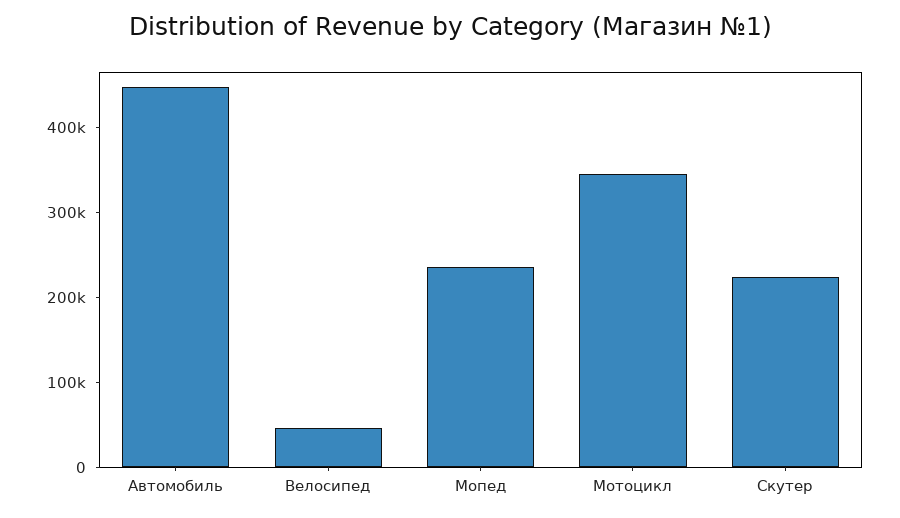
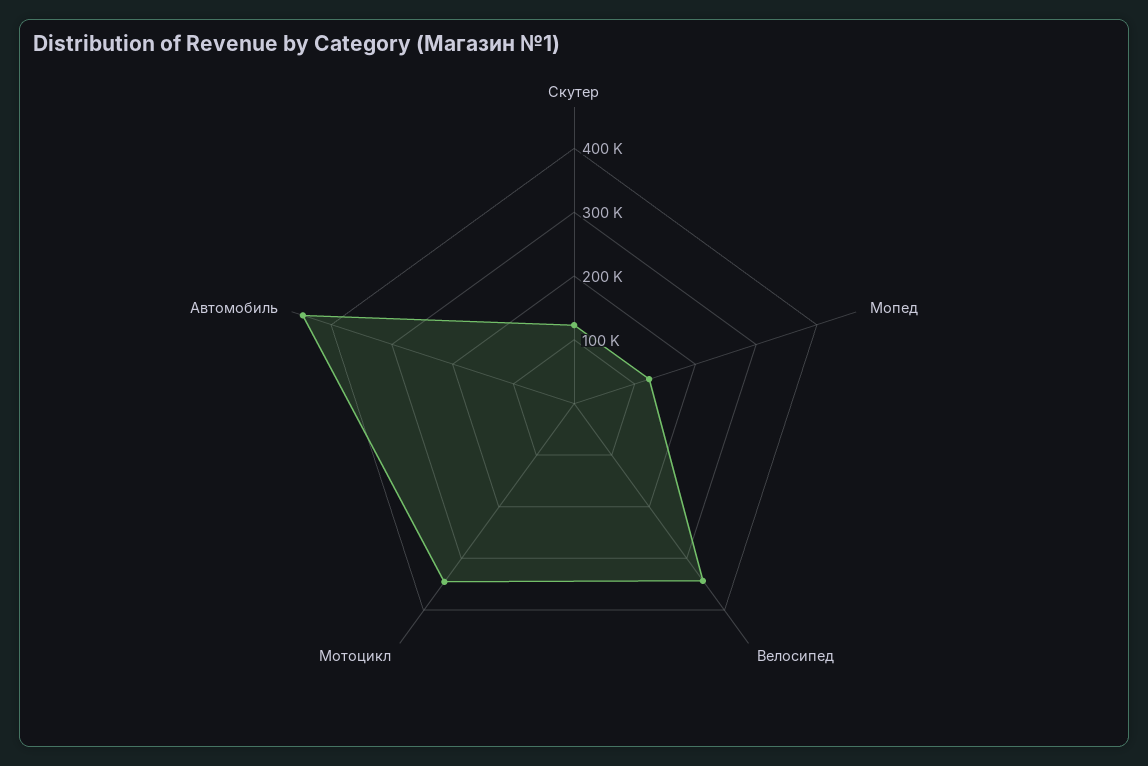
Велосипед: 40000 -> 340000
Мопед: 240000 -> 120000
Скутер: 220000 -> 120000

